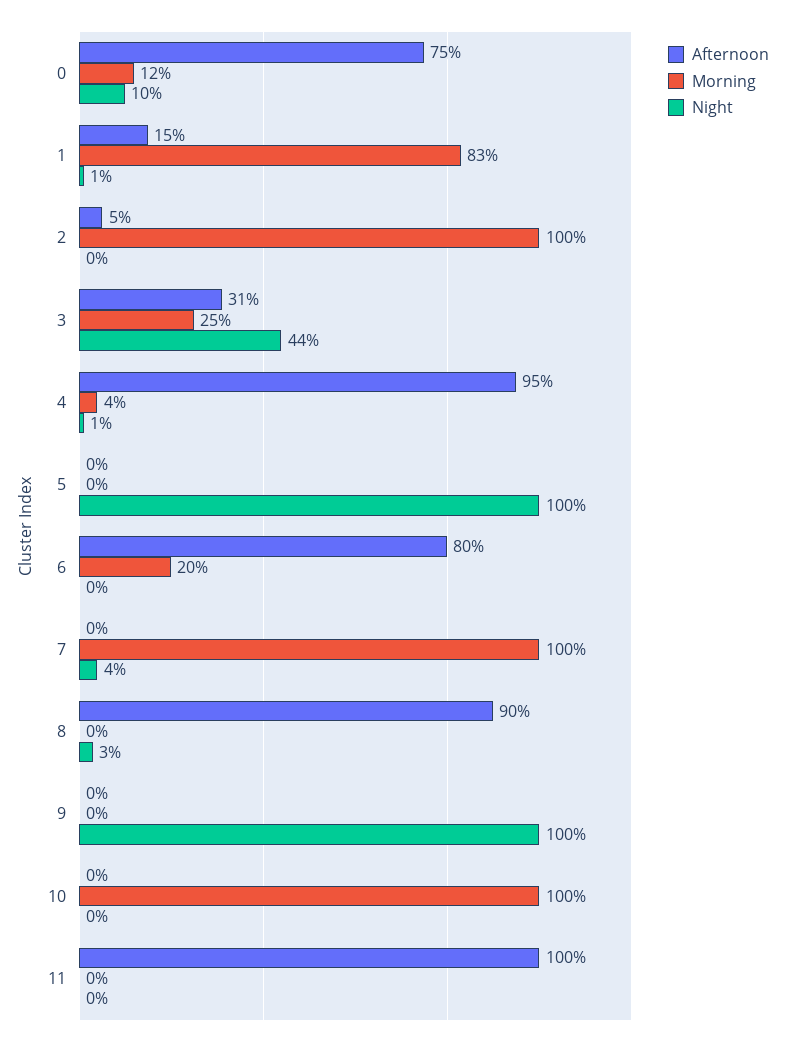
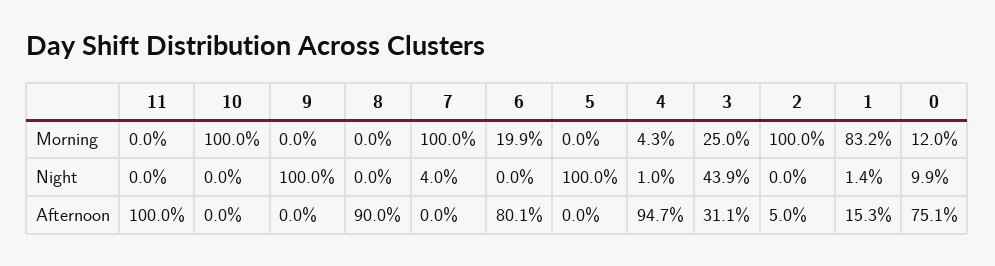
Night, 8: 3 -> 0

